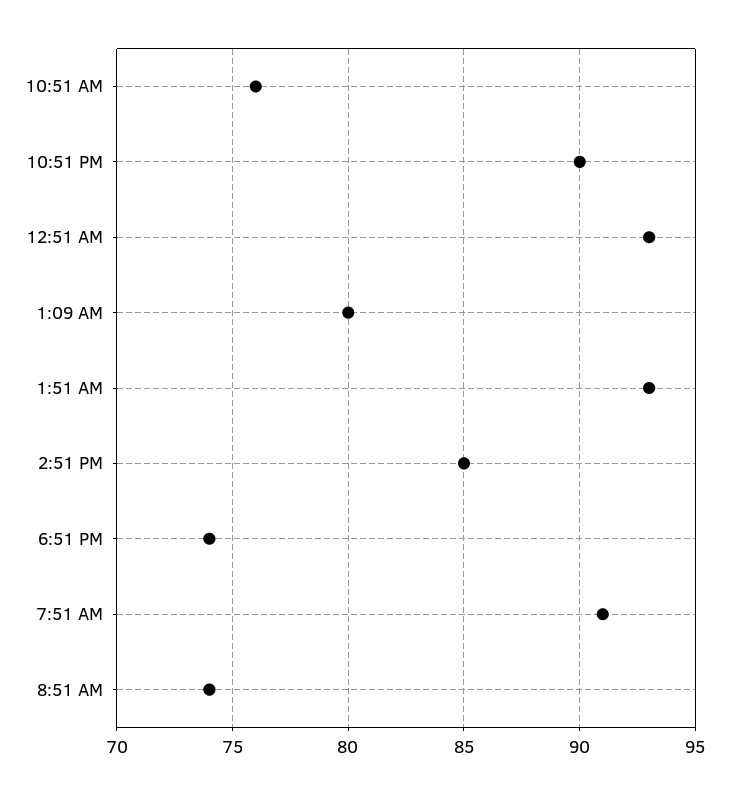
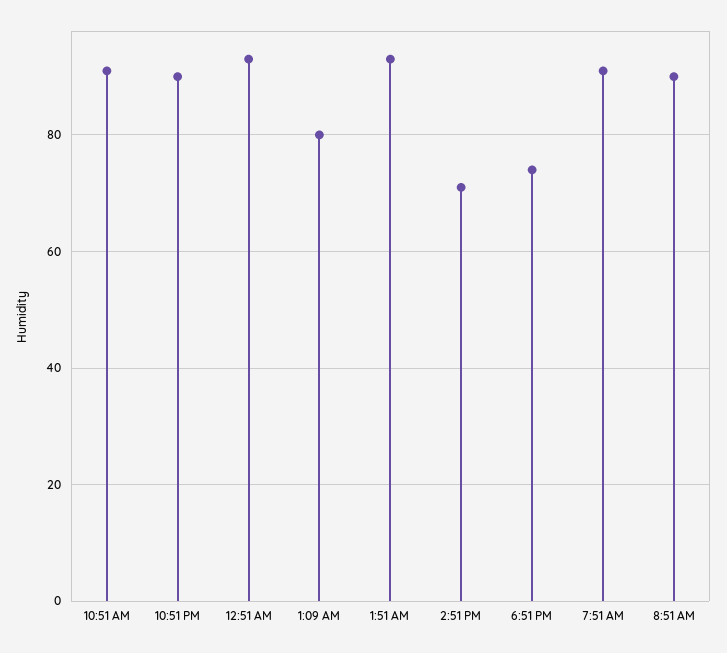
10:51 AM: 76 -> 90
2:51 PM: 85 -> 70
8:51 AM: 74 -> 90

